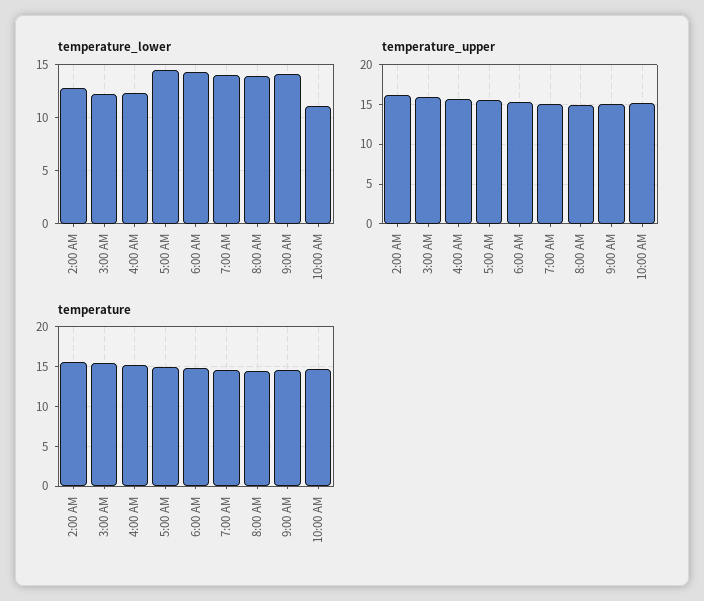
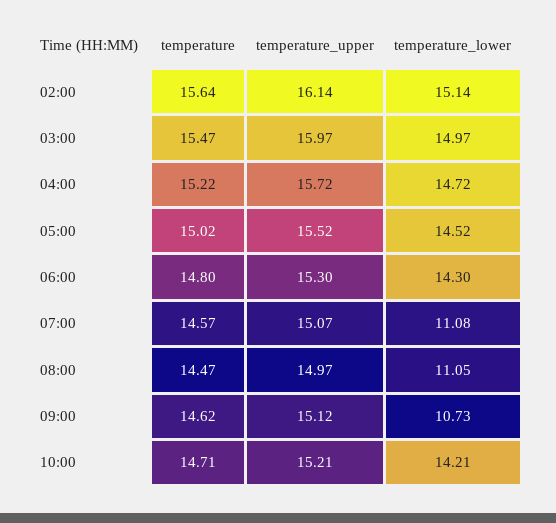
temperature_lower, 2:00 AM: 13 -> 15.14
temperature_lower, 3:00 AM: 12 -> 14.97
temperature_lower, 4:00 AM: 12 -> 14.72
temperature_lower, 7:00 AM: 14 -> 11.08
temperature_lower, 8:00 AM: 14 -> 11.05
temperature_lower, 9:00 AM: 14 -> 10.73
temperature_lower, 10:00 AM: 11 -> 14.21

